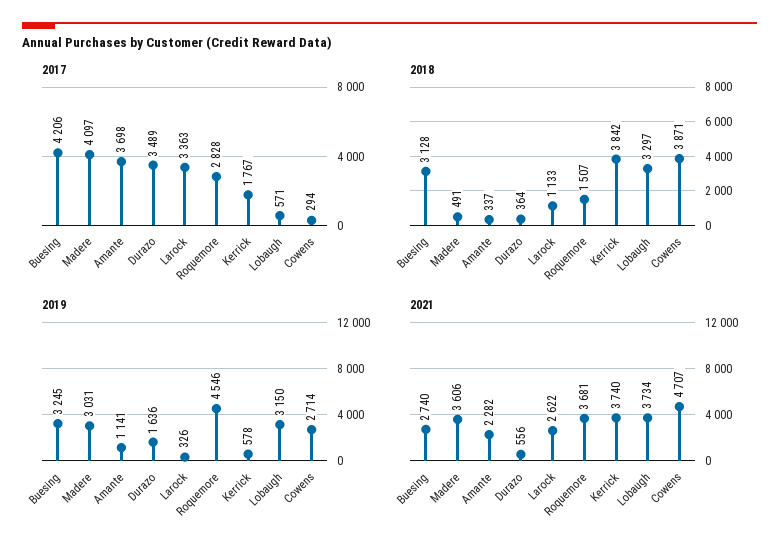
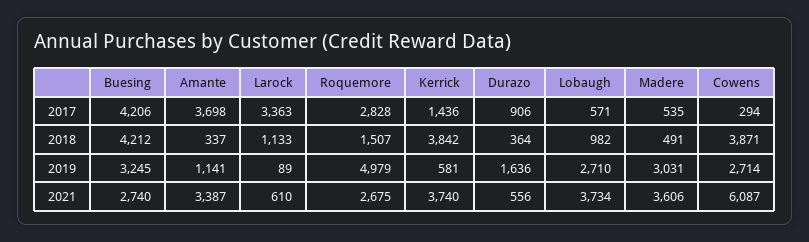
2017, Madere: 4097 -> 535
2017, Durazo: 3489 -> 906
2017, Kerrick: 1767 -> 1436
2018, Buesing: 3128 -> 4212
2018, Lobaugh: 3297 -> 982
2019, Larock: 326 -> 89
2019, Roquemore: 4546 -> 4979
2019, Kerrick: 578 -> 581
2019, Lobaugh: 3150 -> 2710
2021, Amante: 2282 -> 3387
2021, Larock: 2622 -> 610
2021, Roquemore: 3681 -> 2675
2021, Cowens: 4707 -> 6087

